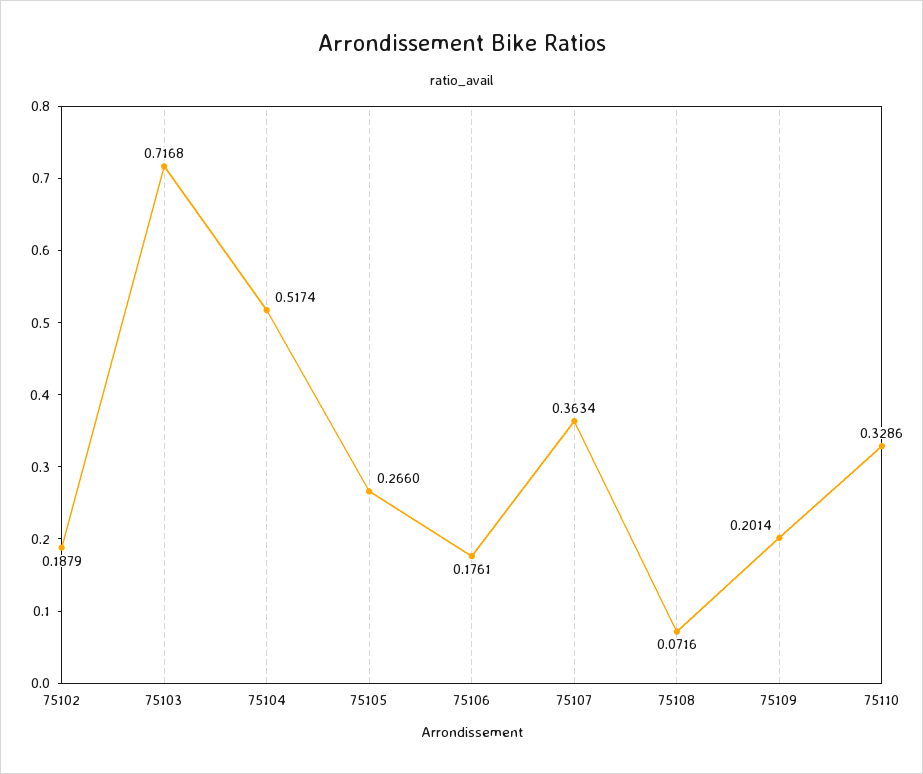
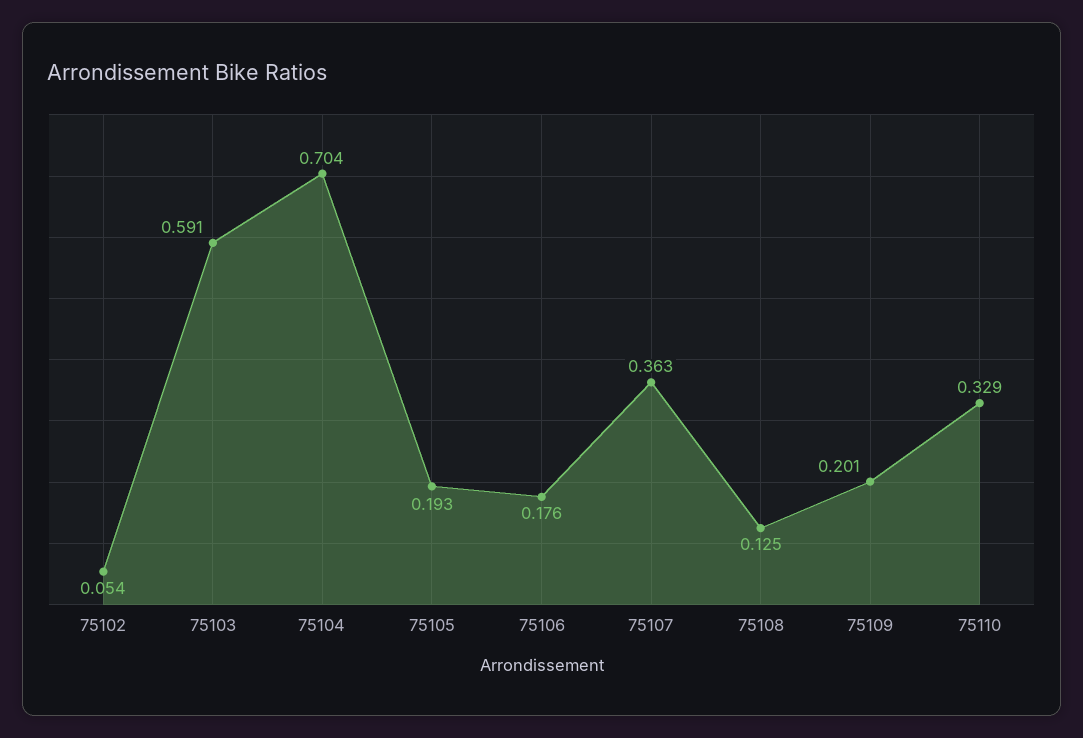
75102: 0.1879 -> 0.054
75103: 0.7168 -> 0.591
75104: 0.5174 -> 0.704
75105: 0.266 -> 0.193
75108: 0.0716 -> 0.125

